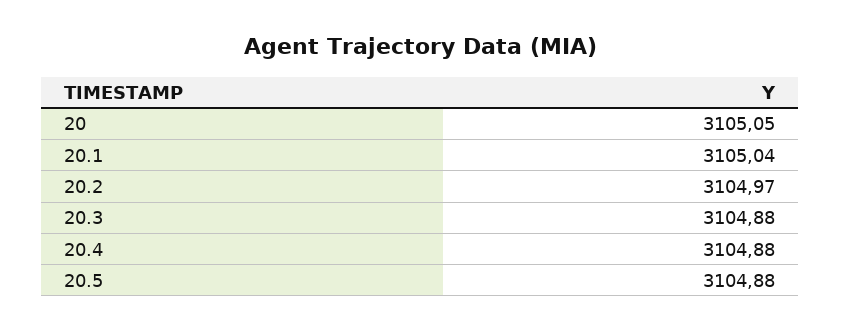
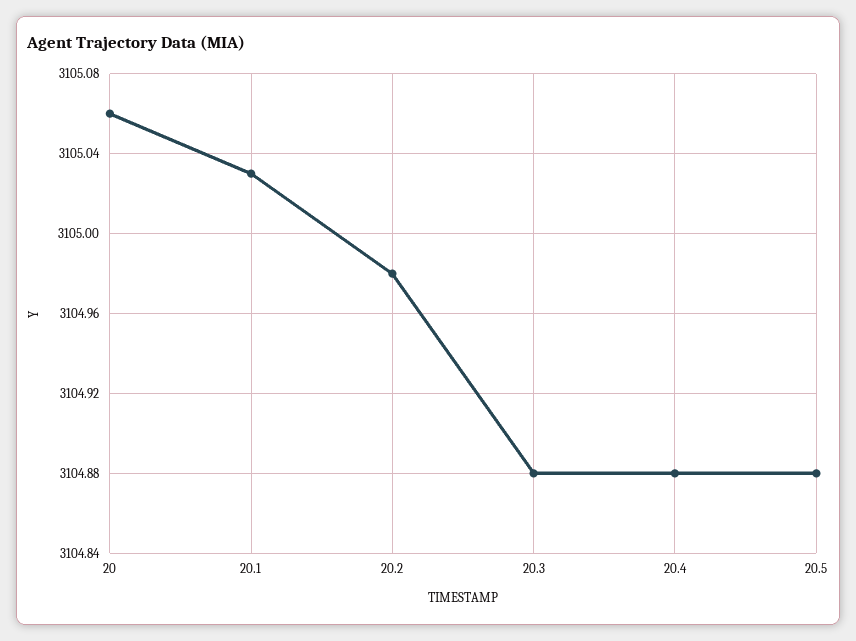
20: 3105.05 -> 3105.06
20.1: 3105.04 -> 3105.03
20.2: 3104.97 -> 3104.98

